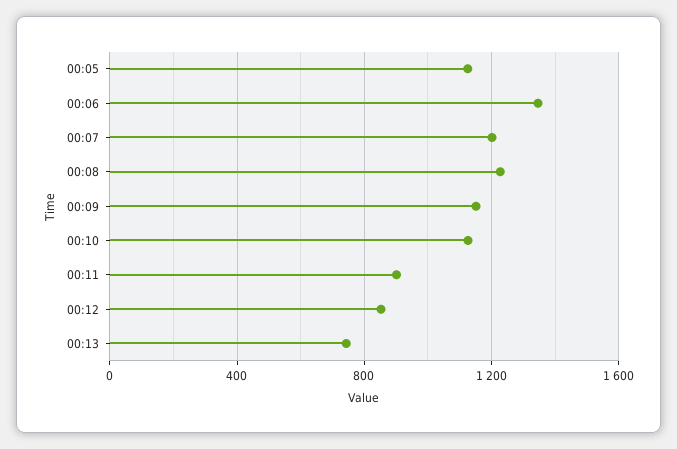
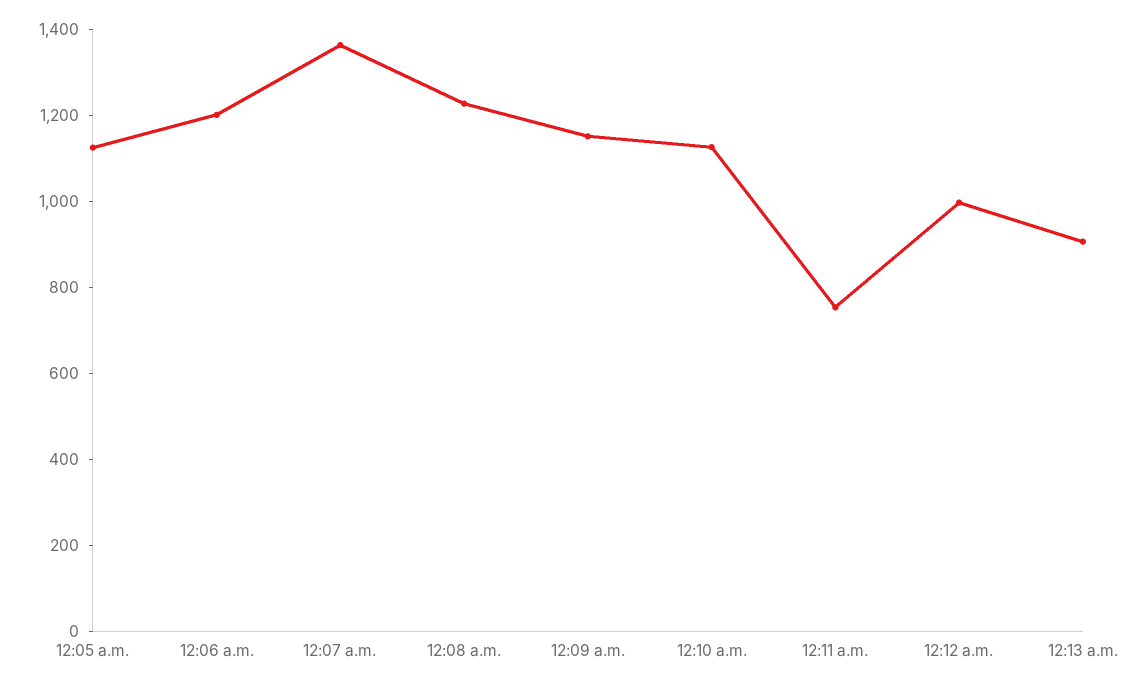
00:06: 1350 -> 1200
00:07: 1200 -> 1350
00:11: 900 -> 750
00:12: 850 -> 1000
00:13: 750 -> 900

